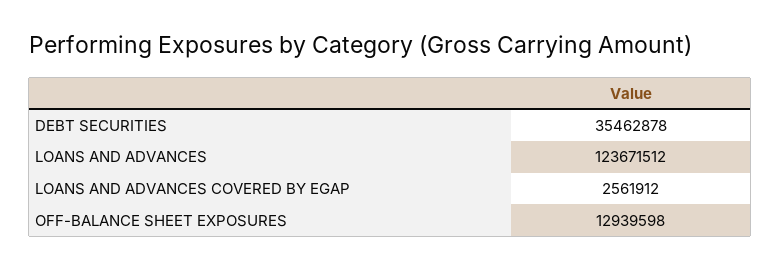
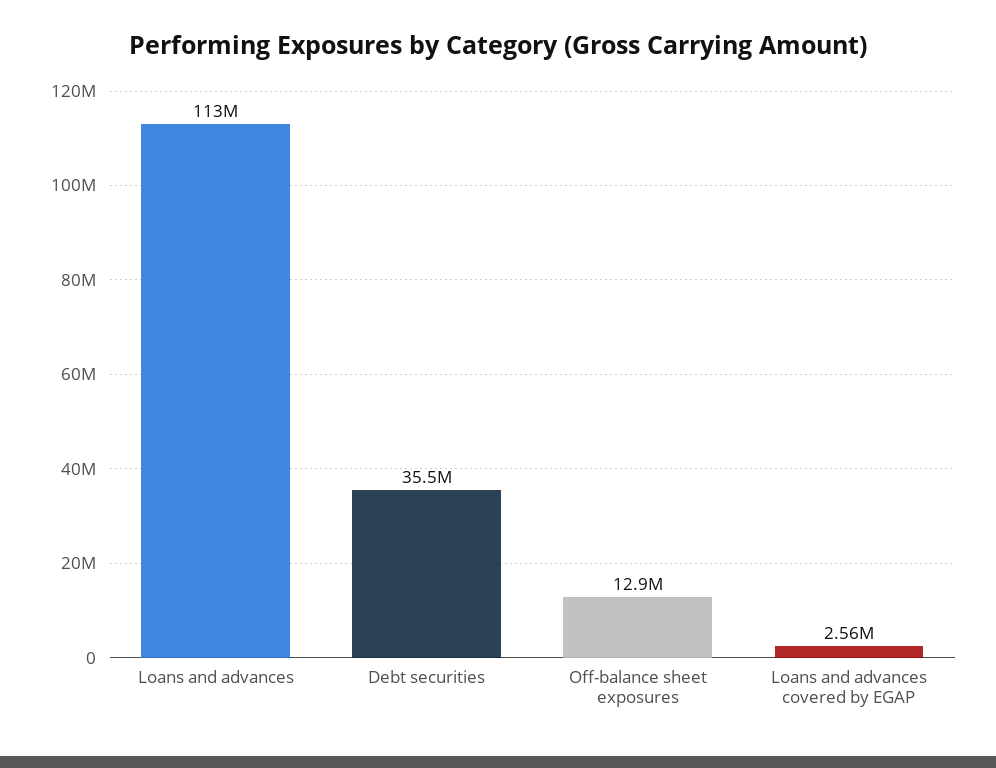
LOANS AND ADVANCES: 123671512 -> 113000000

